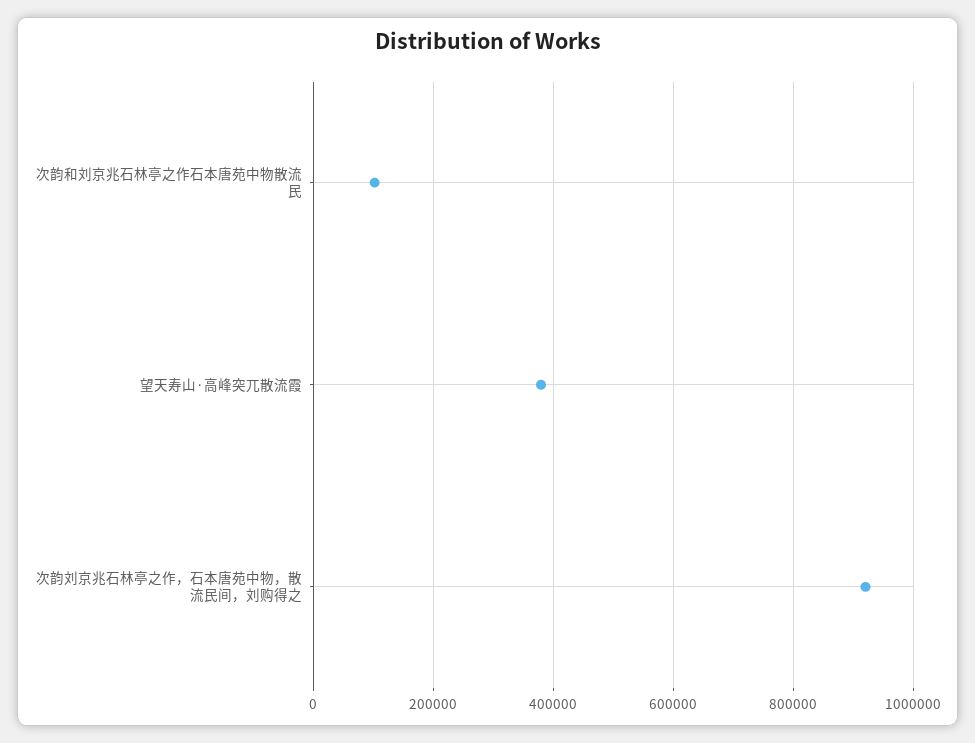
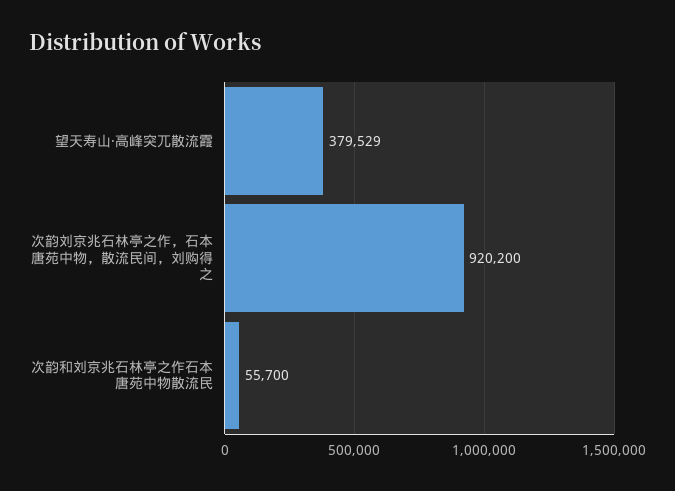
次韵和刘京兆石林亭之作石本唐苑中物散流民: 100000 -> 55700

